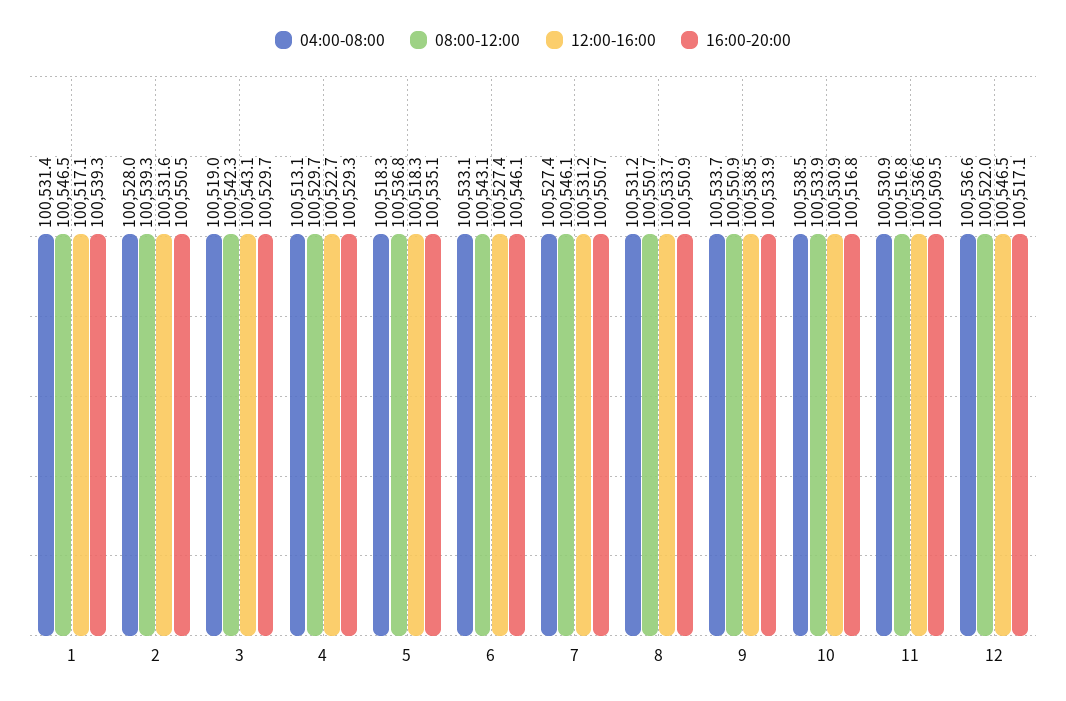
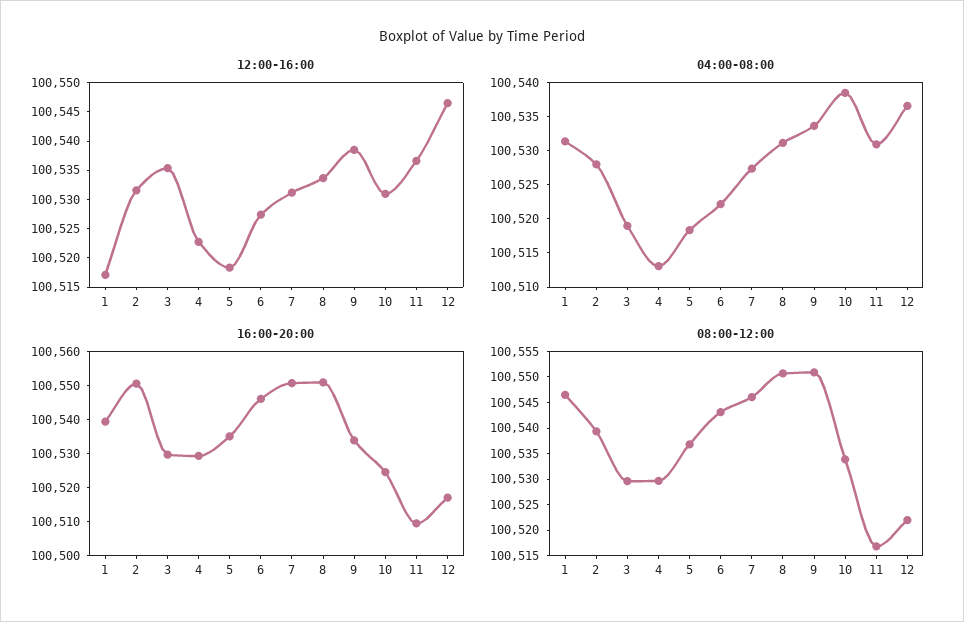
08:00-12:00, 3: 100542.3 -> 100530
12:00-16:00, 3: 100543.1 -> 100535
04:00-08:00, 6: 100533.1 -> 100522.5
16:00-20:00, 10: 100516.8 -> 100525

